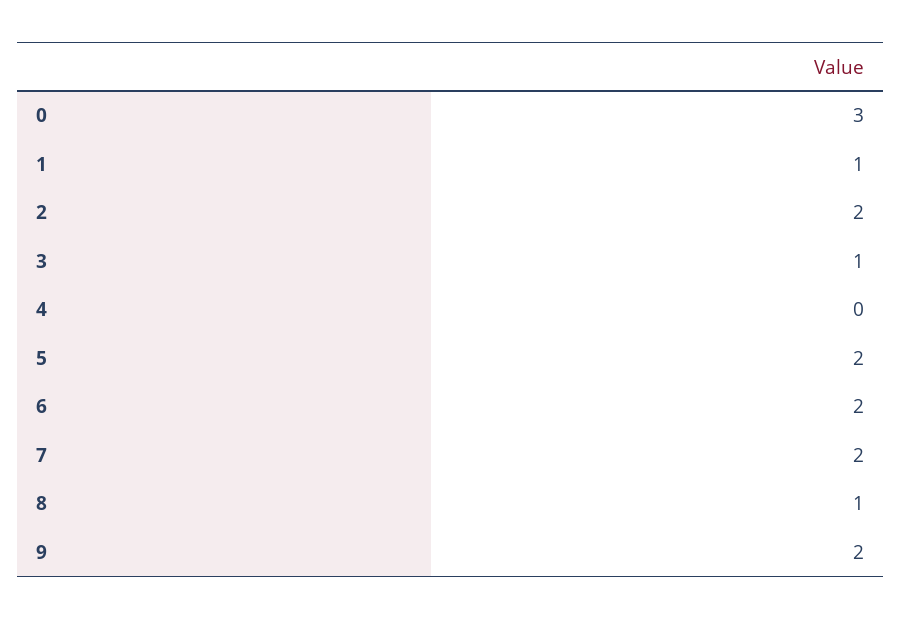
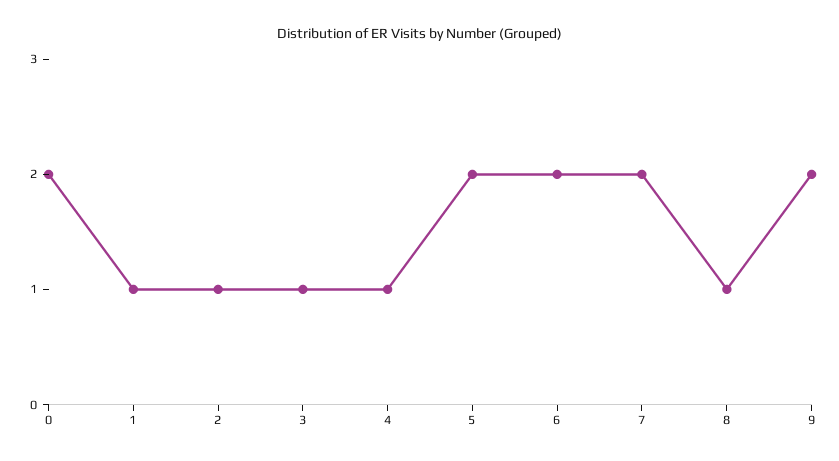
0: 3 -> 2
2: 2 -> 1
4: 0 -> 1

